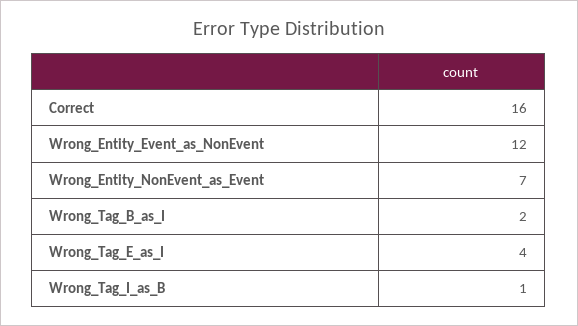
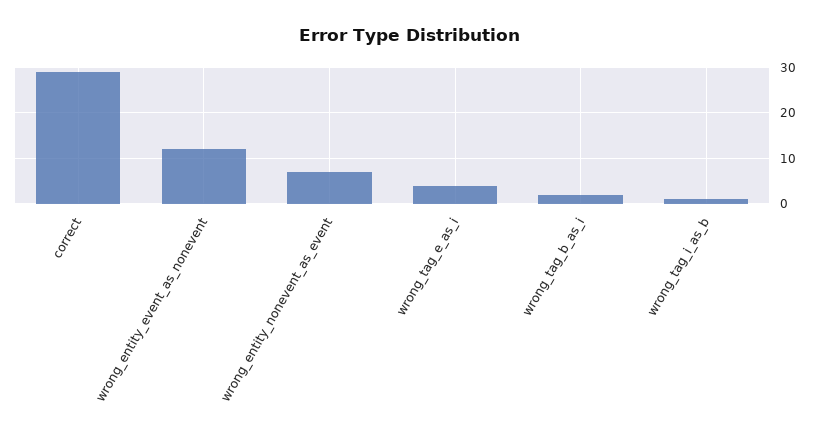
Correct: 16 -> 30

